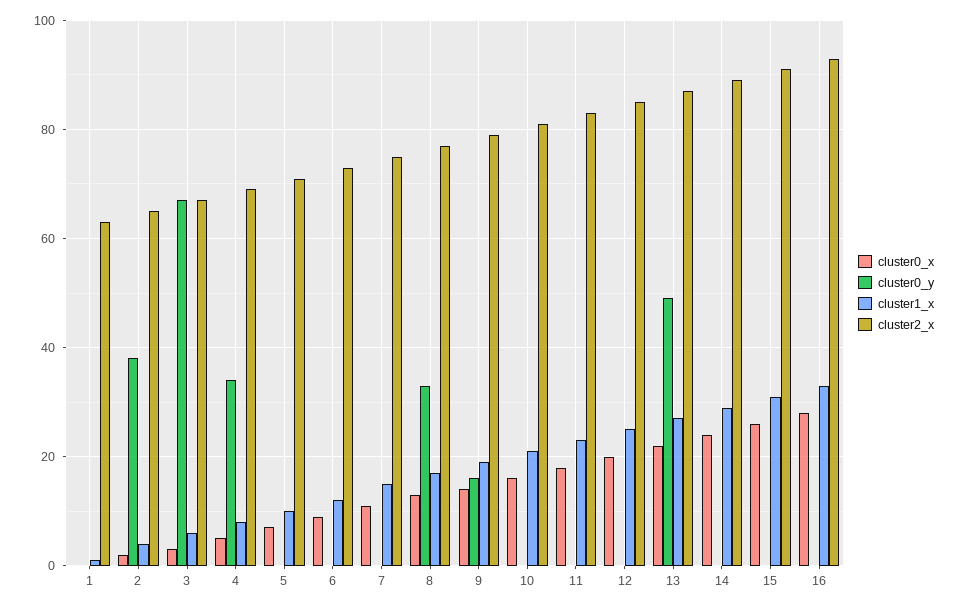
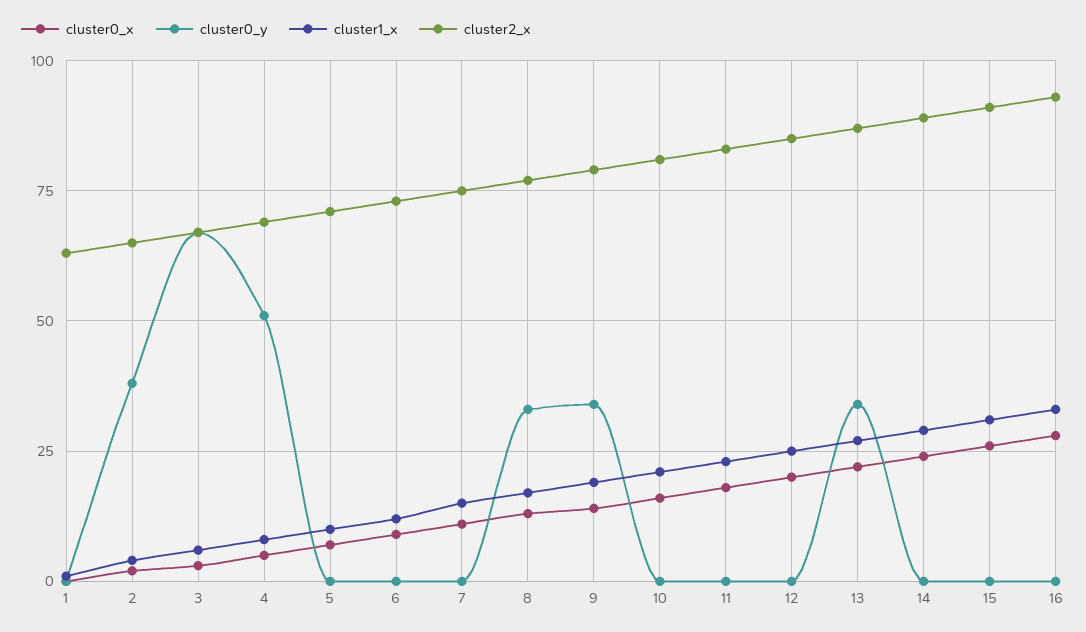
cluster0_y, 4: 35 -> 50
cluster0_y, 9: 15 -> 35
cluster0_y, 13: 50 -> 35

